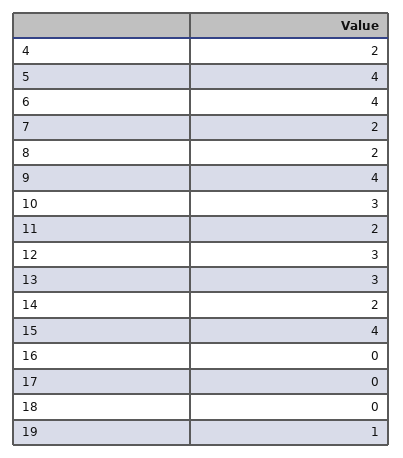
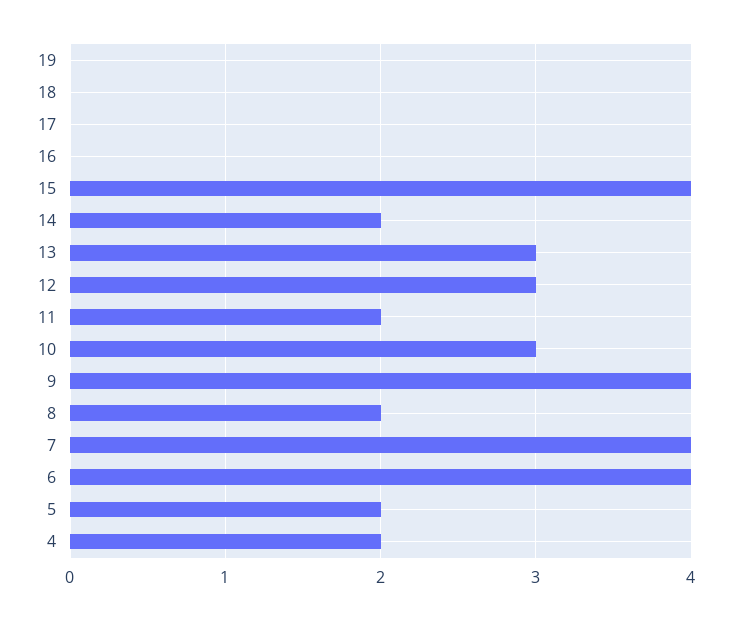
5: 4 -> 2
7: 2 -> 4
19: 1 -> 0

